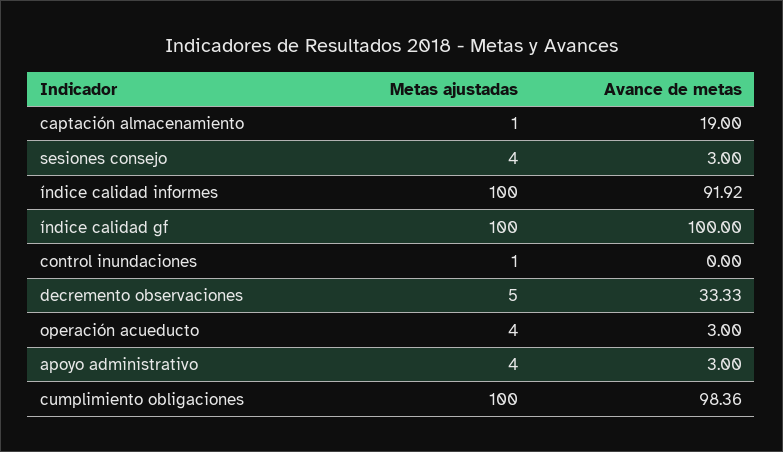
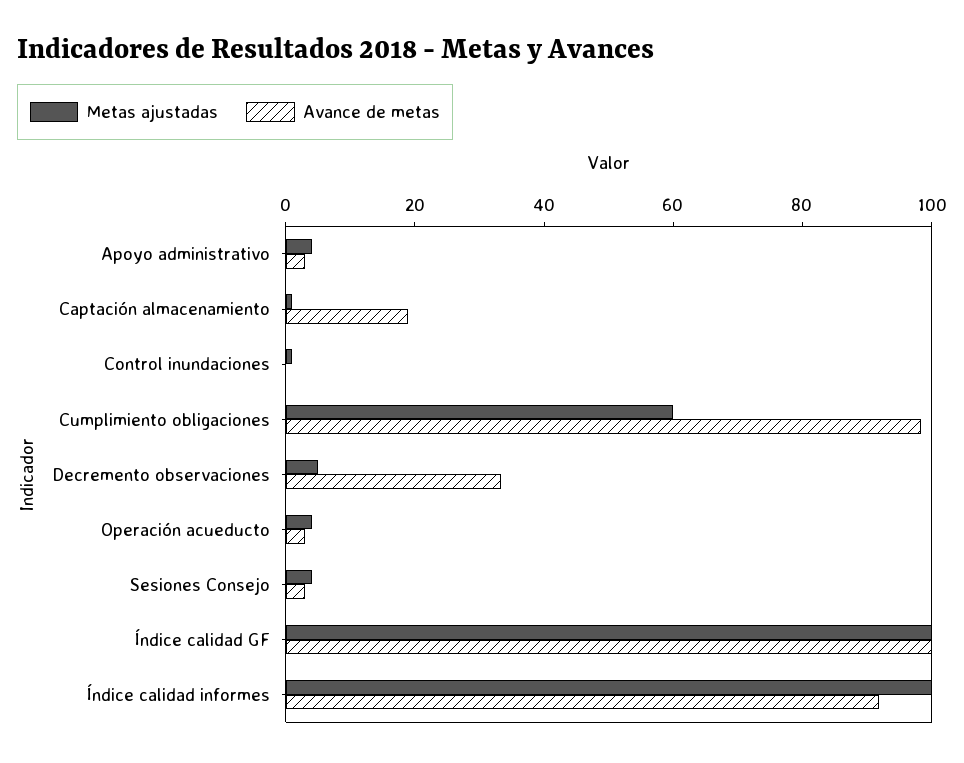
Metas ajustadas, cumplimiento obligaciones: 100 -> 60

